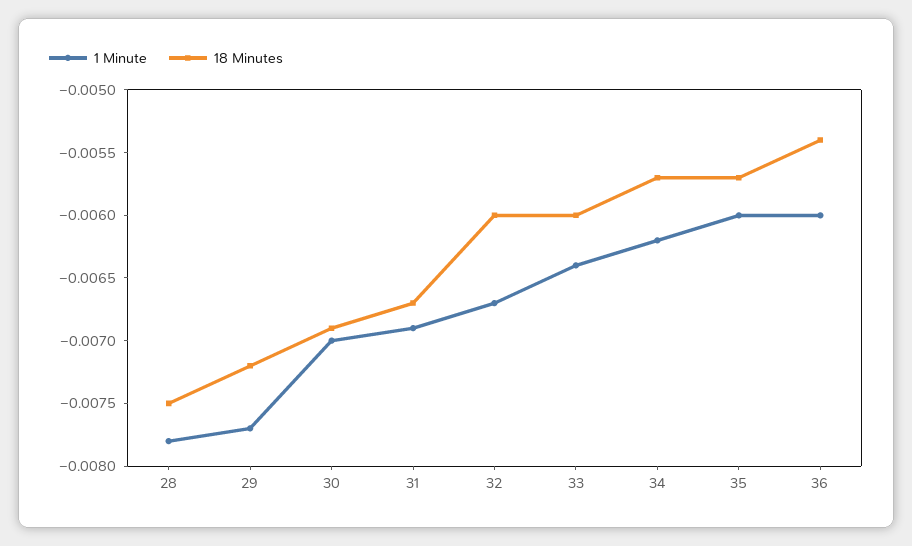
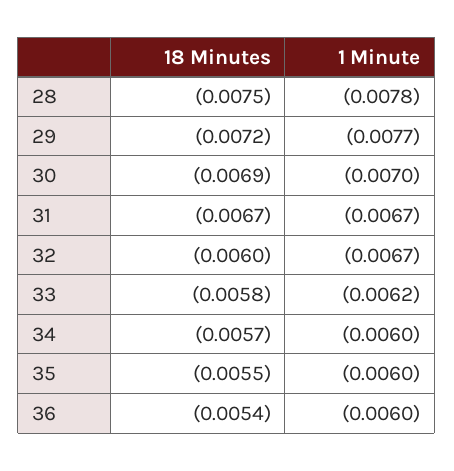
1 Minute, 31: -0.0069 -> -0.0067
1 Minute, 33: -0.0064 -> -0.0062
18 Minutes, 33: -0.006 -> -0.0058
1 Minute, 34: -0.0062 -> -0.006
18 Minutes, 35: -0.0057 -> -0.0055

